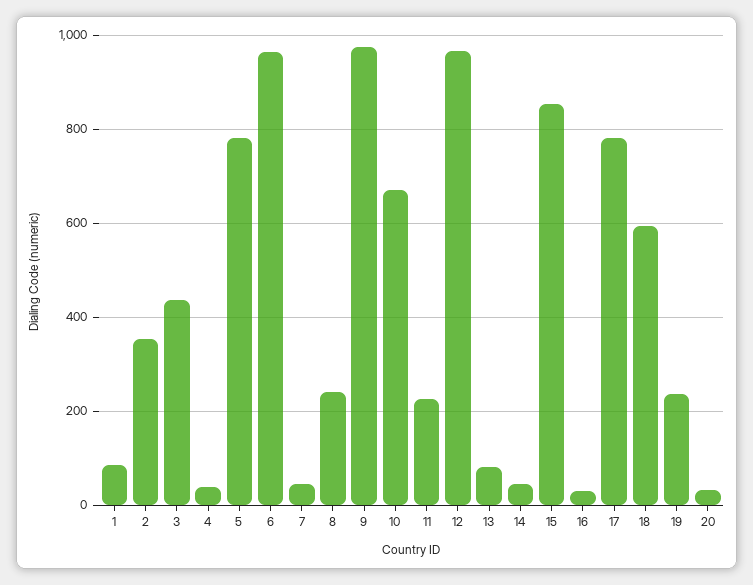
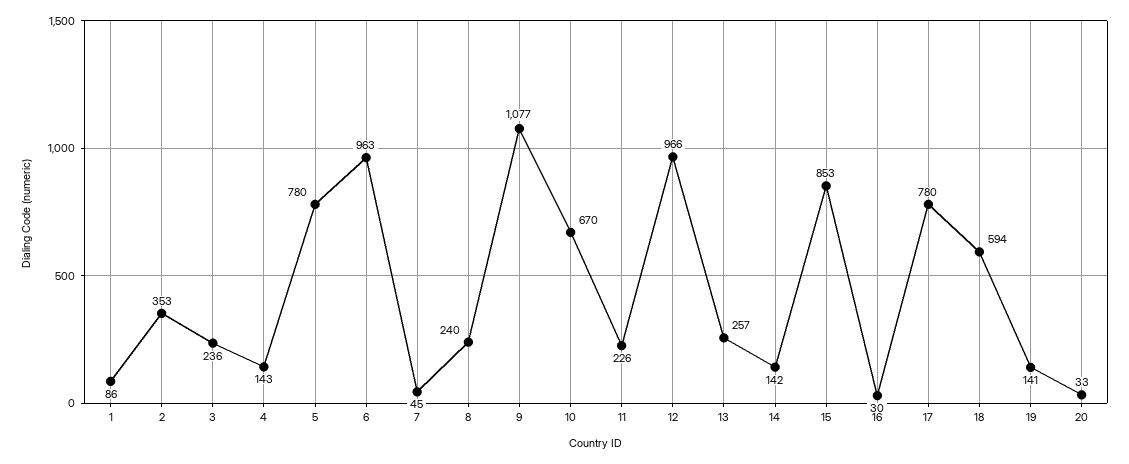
3: 440 -> 236
4: 40 -> 143
9: 980 -> 1077
13: 80 -> 257
14: 40 -> 142
19: 240 -> 141

